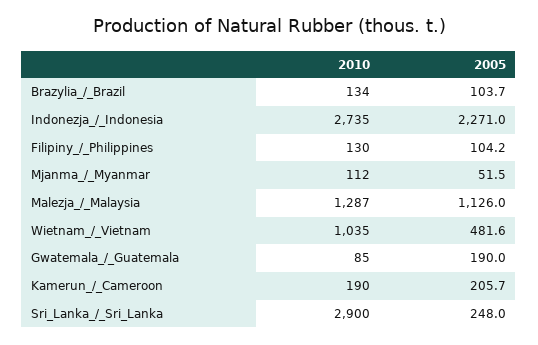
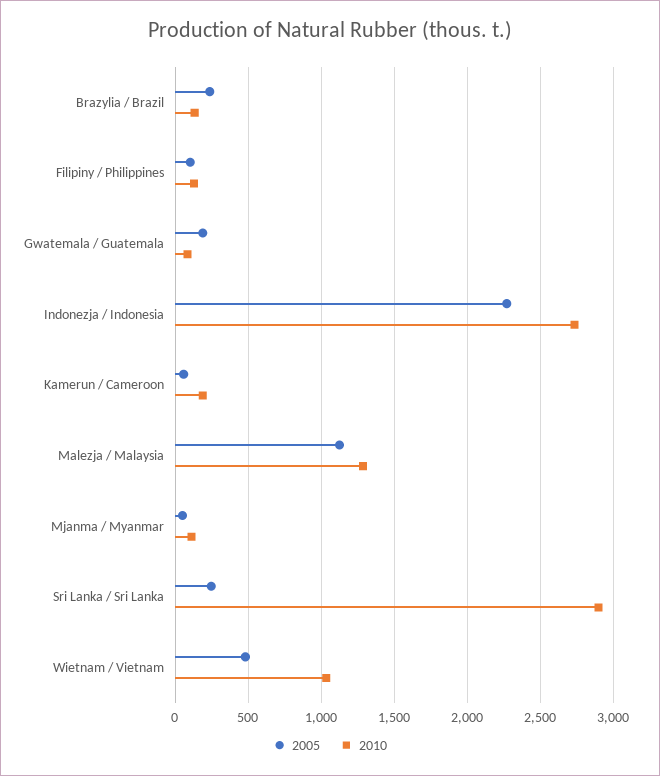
2005, Brazylia_/_Brazil: 103.7 -> 250
2005, Kamerun_/_Cameroon: 205.7 -> 50

